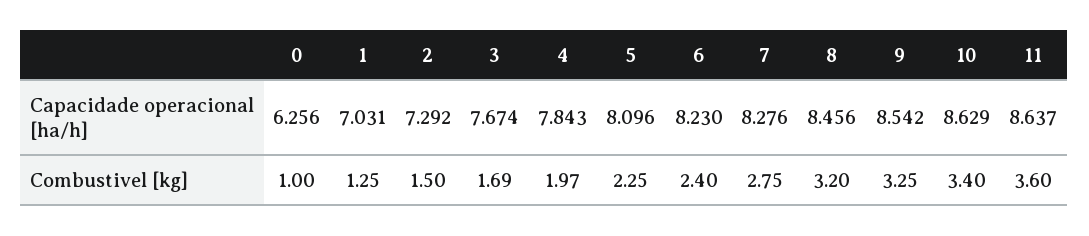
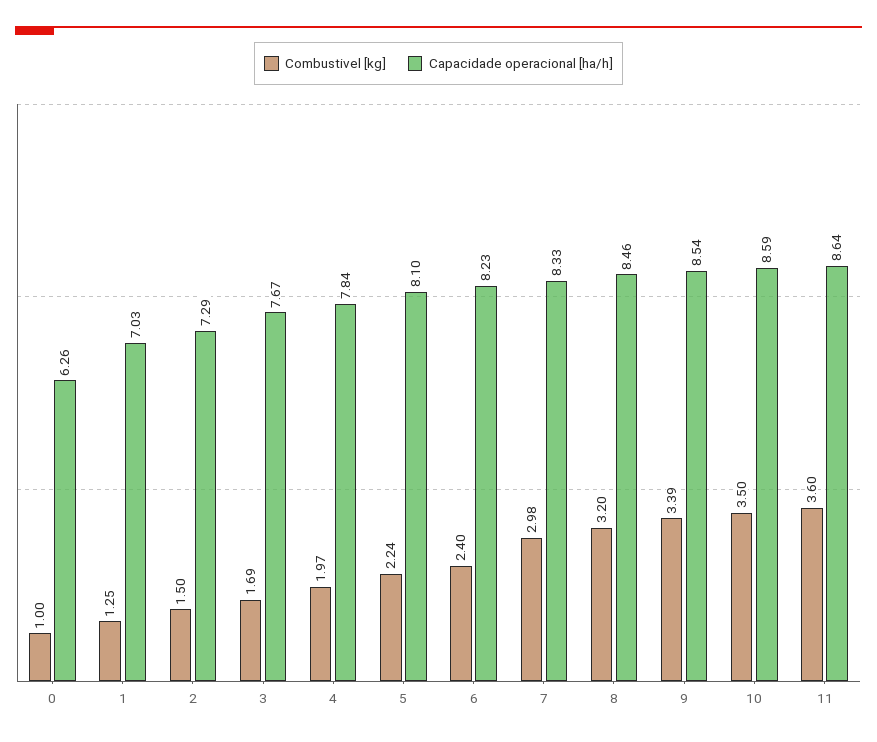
Capacidade operacional [ha/h], 7: 8.276 -> 8.33
Capacidade operacional [ha/h], 10: 8.629 -> 8.59
Combustivel [kg], 5: 2.25 -> 2.24
Combustivel [kg], 7: 2.75 -> 2.98
Combustivel [kg], 9: 3.25 -> 3.39
Combustivel [kg], 10: 3.4 -> 3.5

